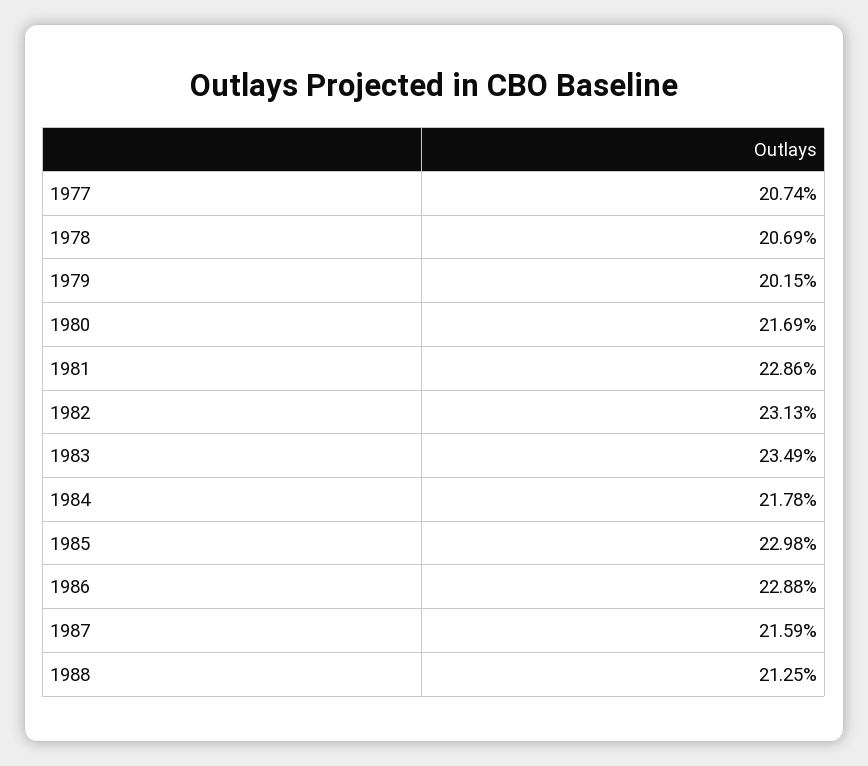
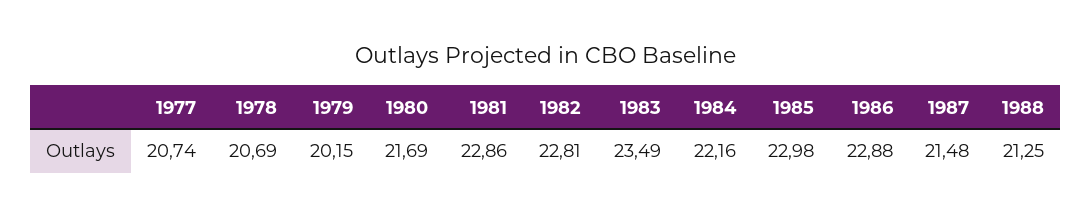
1982: 23.13 -> 22.81
1984: 21.78 -> 22.16
1987: 21.59 -> 21.48

